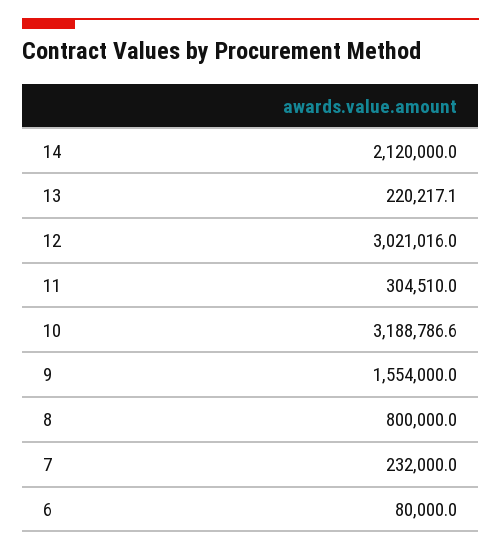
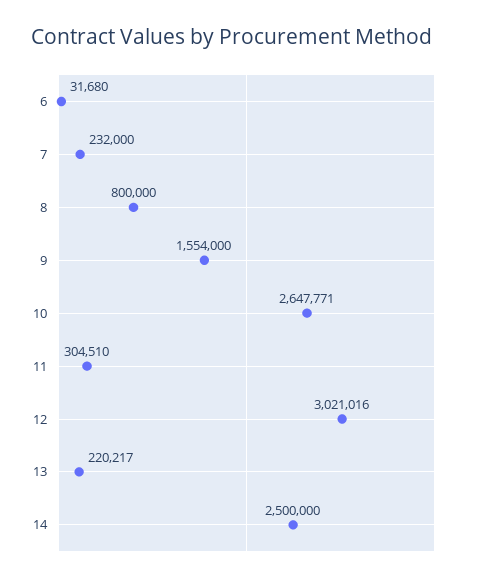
14: 2120000 -> 2500000
10: 3188786.6 -> 2647771
6: 80000 -> 31680

